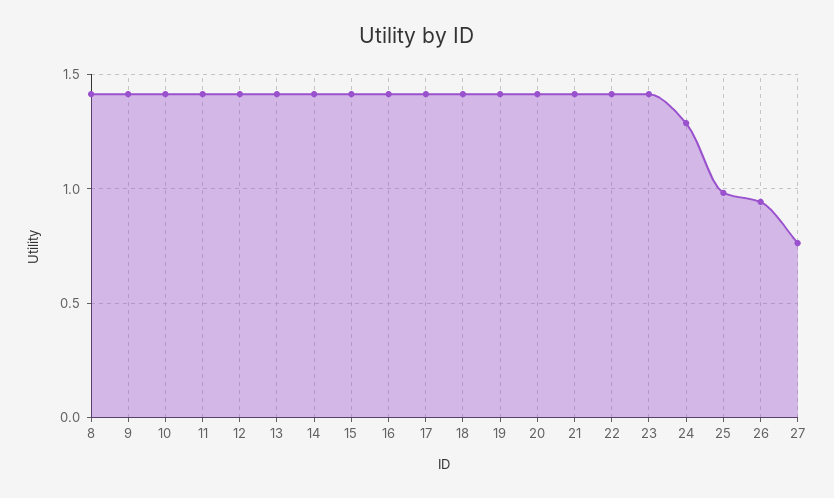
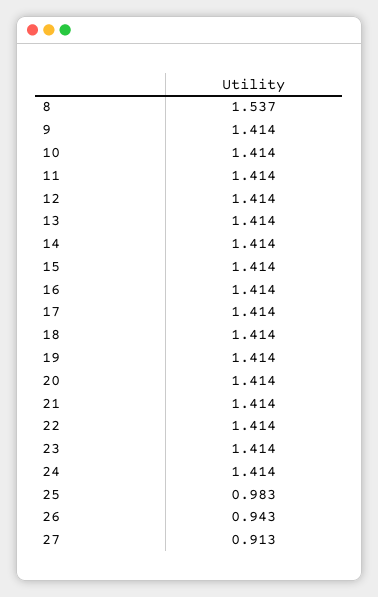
8: 1.4 -> 1.537
24: 1.3 -> 1.414
27: 0.75 -> 0.913

